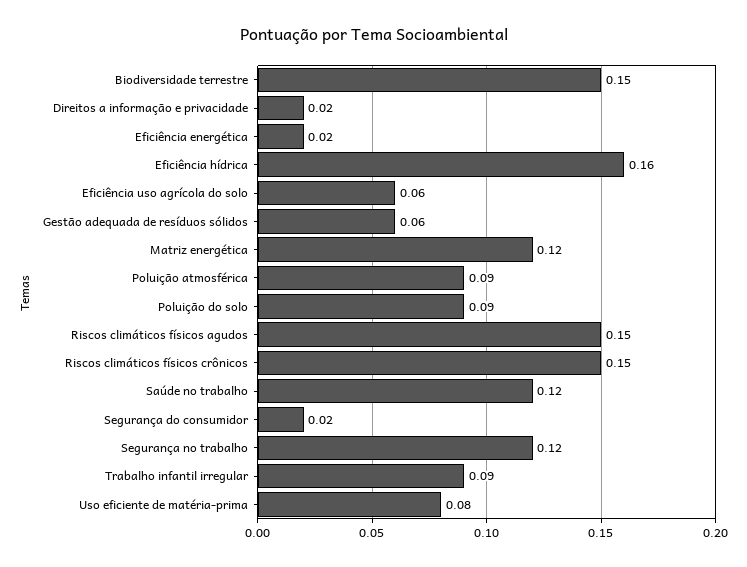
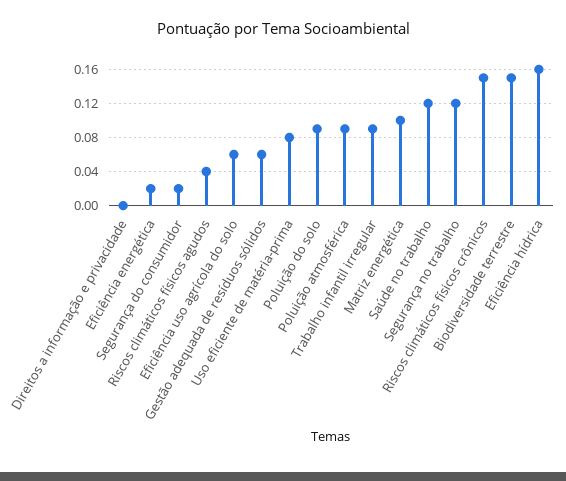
Direitos a informação e privacidade: 0.02 -> 0
Matriz energética: 0.12 -> 0.1
Riscos climáticos físicos agudos: 0.15 -> 0.04

